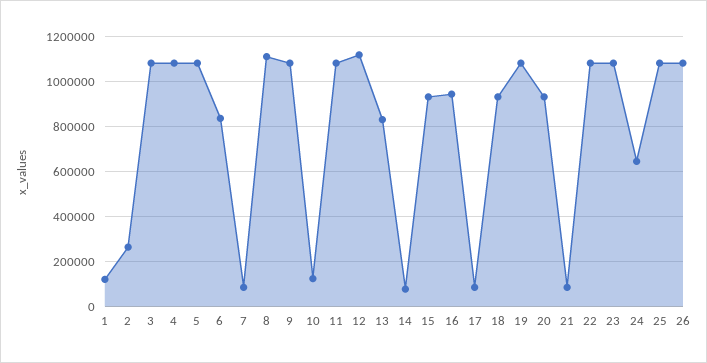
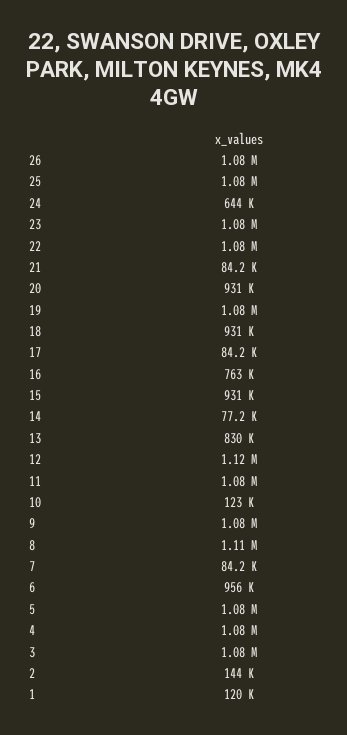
2: 250000 -> 144000
6: 850000 -> 956000
16: 950000 -> 763000

